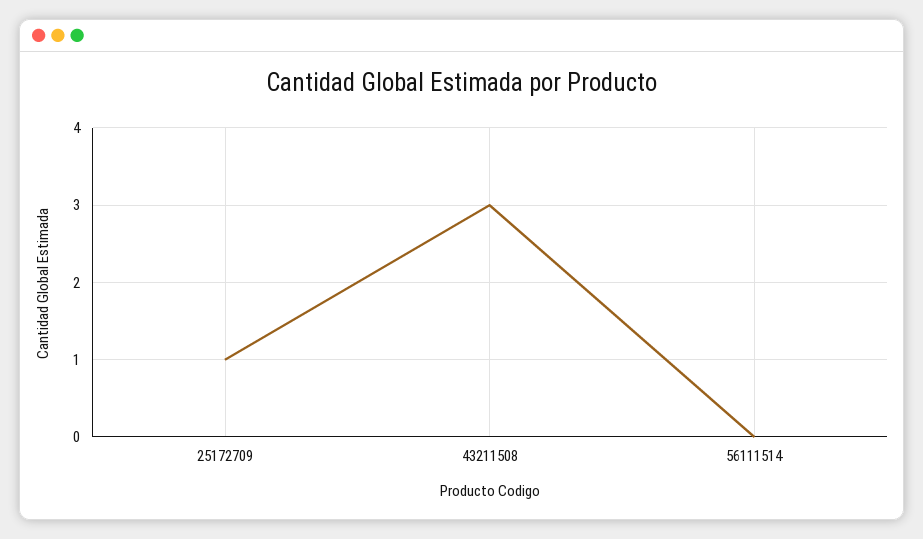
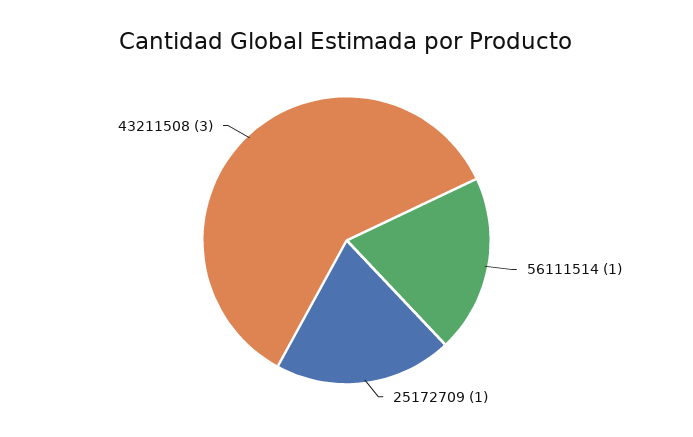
56111514: 0 -> 1

